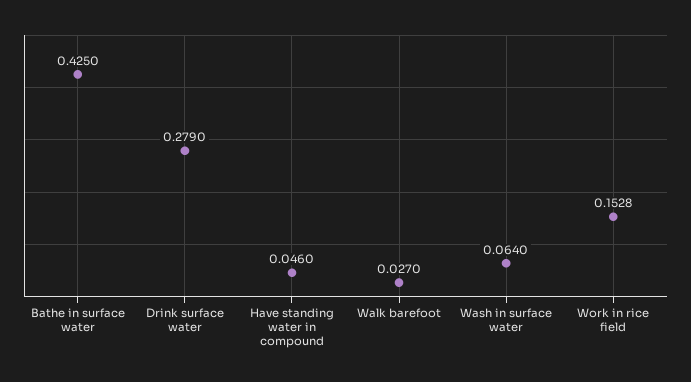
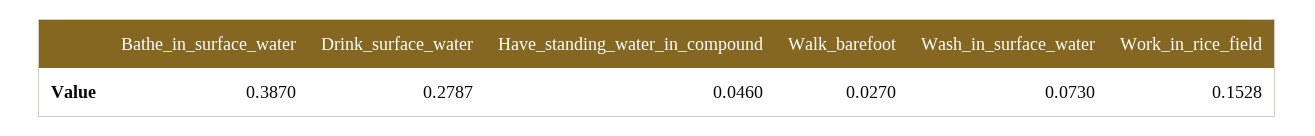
Bathe in surface water: 0.425 -> 0.387
Drink surface water: 0.279 -> 0.2787
Wash in surface water: 0.064 -> 0.073

